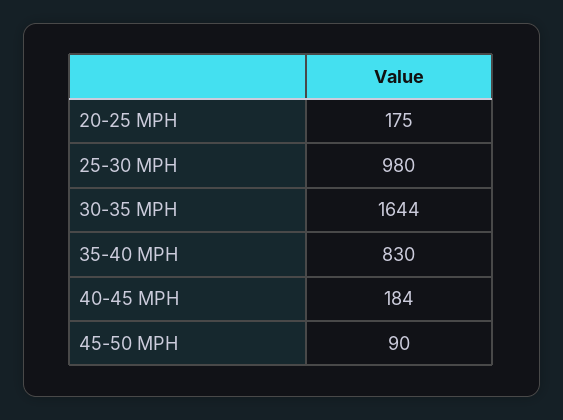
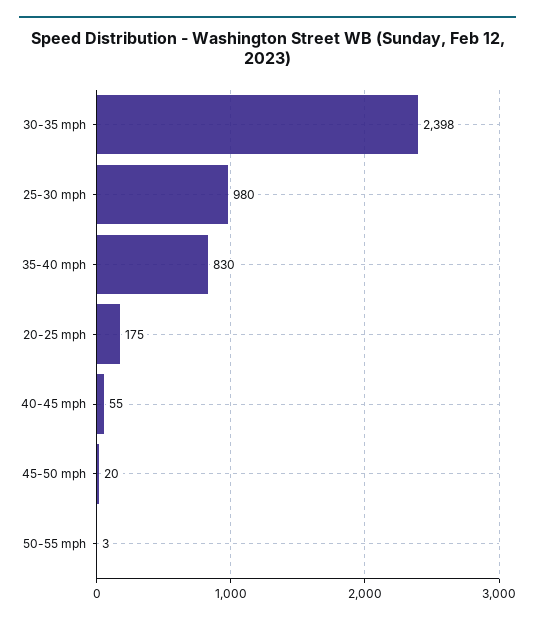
30-35 MPH: 1644 -> 2398
40-45 MPH: 184 -> 55
45-50 MPH: 90 -> 20
50-55 mph: none -> 3

